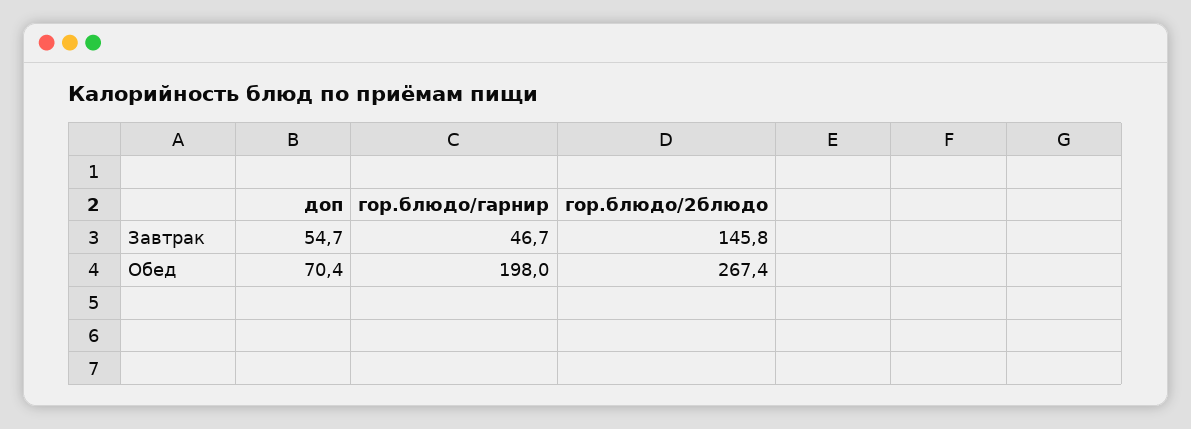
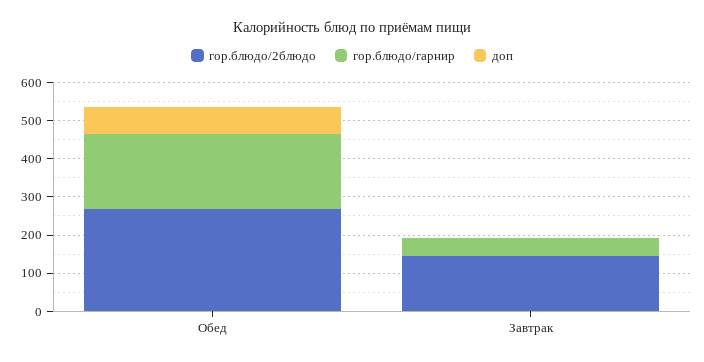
доп, Завтрак: 54.7 -> 0

